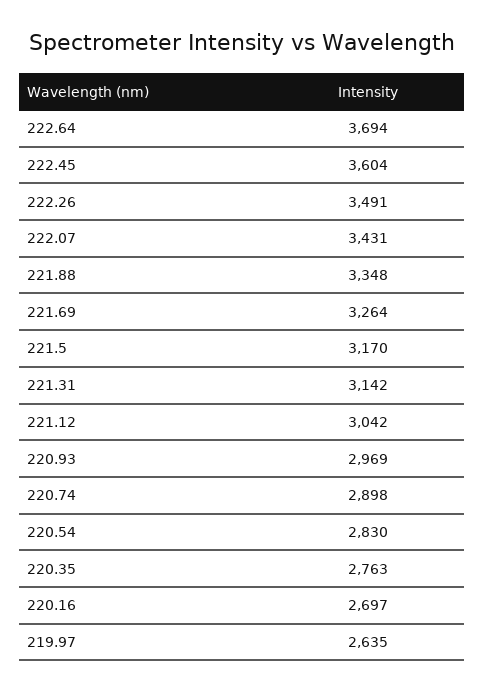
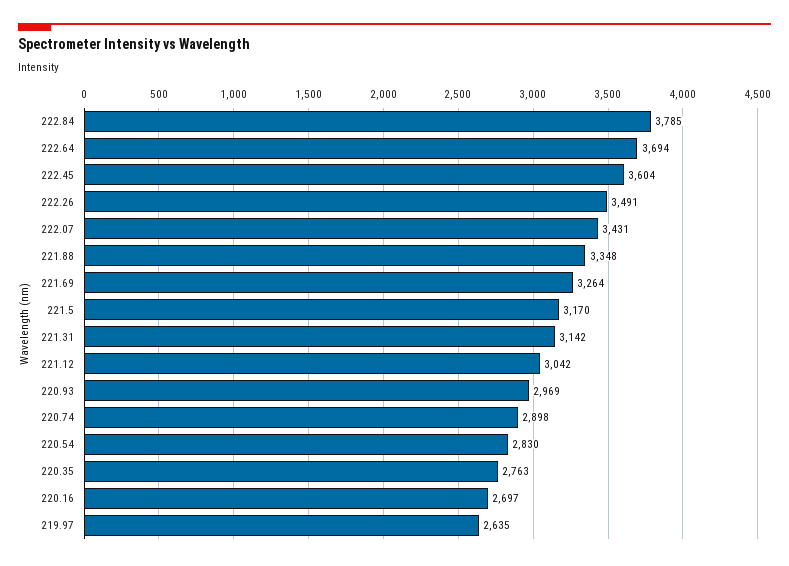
222.84: none -> 3785

